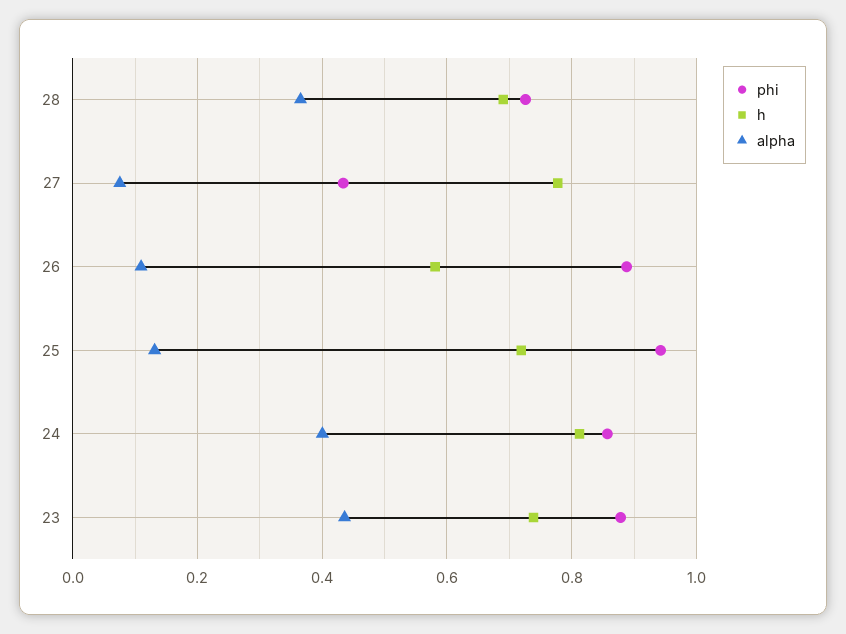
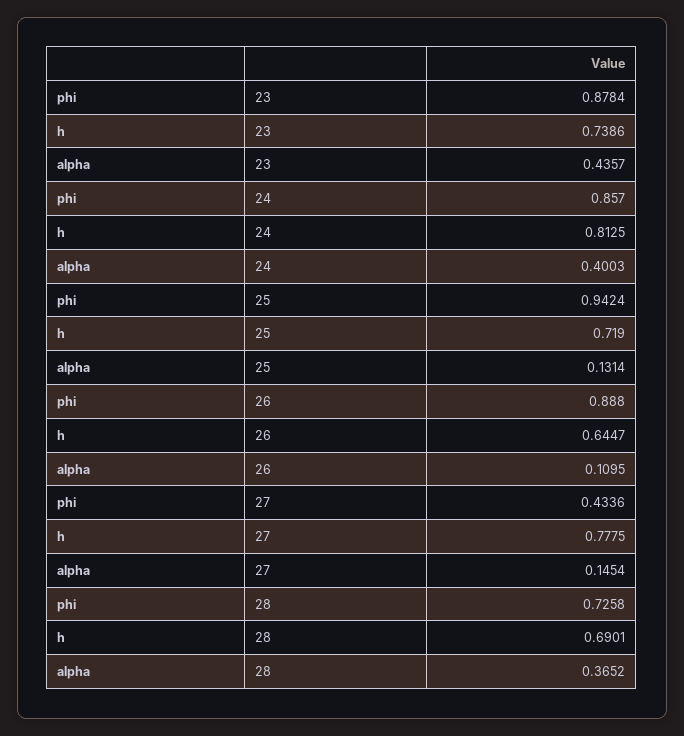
alpha, 27: 0.08 -> 0.1454
h, 26: 0.58 -> 0.6447

